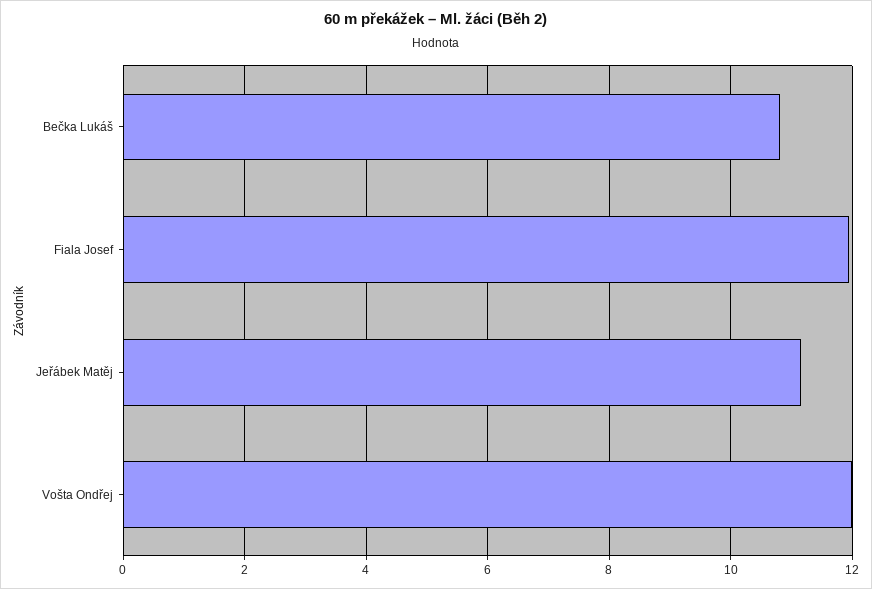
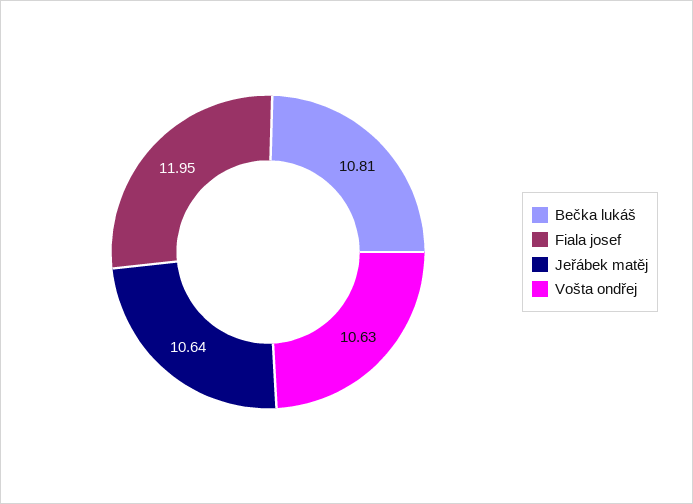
Jeřábek Matěj: 11.2 -> 10.64
Vošta Ondřej: 12 -> 10.63

